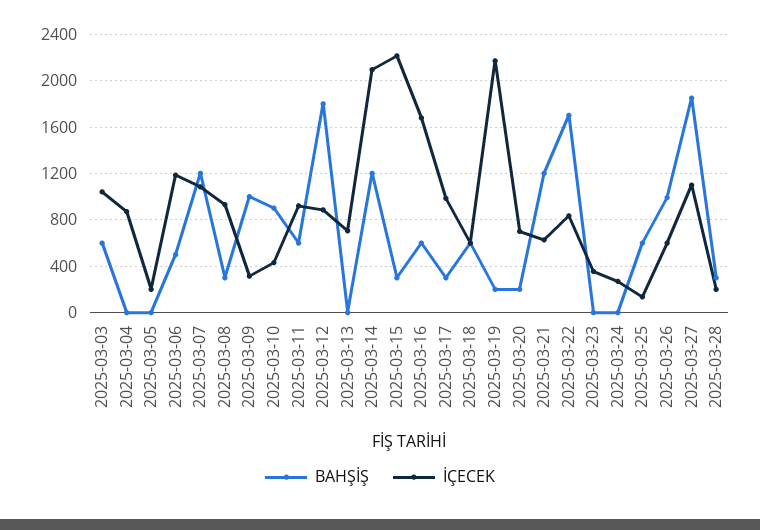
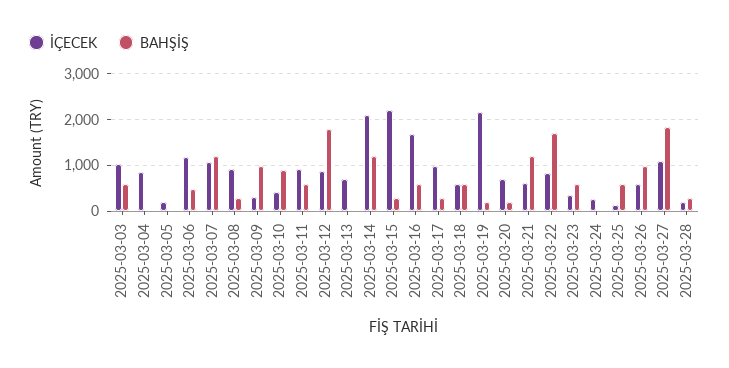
BAHŞİŞ, 2025-03-23: 0 -> 600

